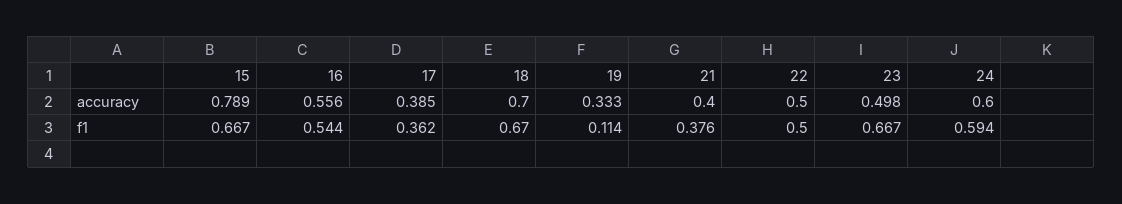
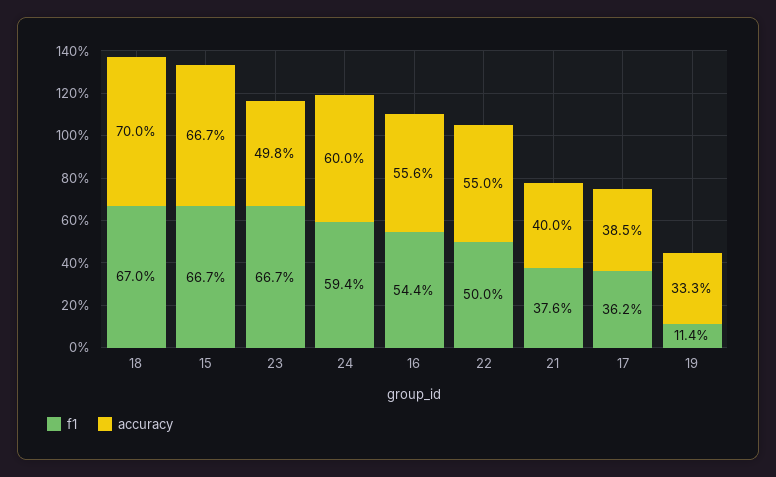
accuracy, 15: 0.789 -> 0.667
accuracy, 22: 0.5 -> 0.55

